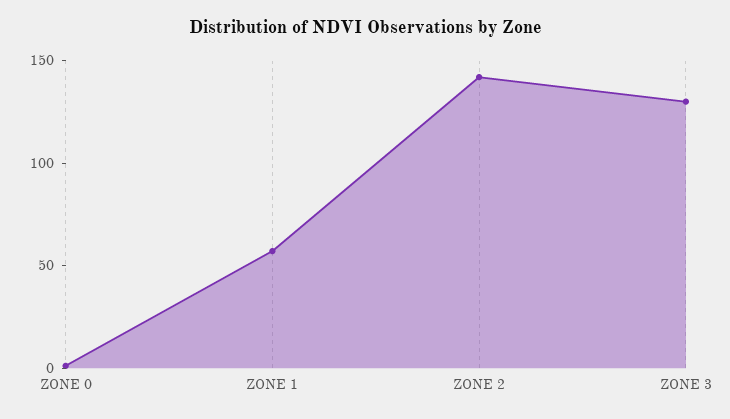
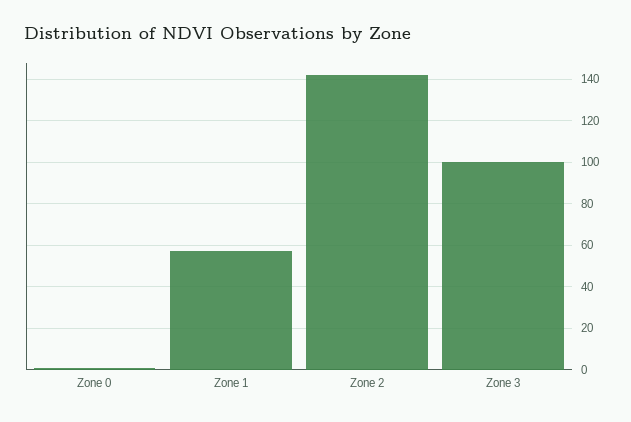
ZONE 3: 130 -> 100

